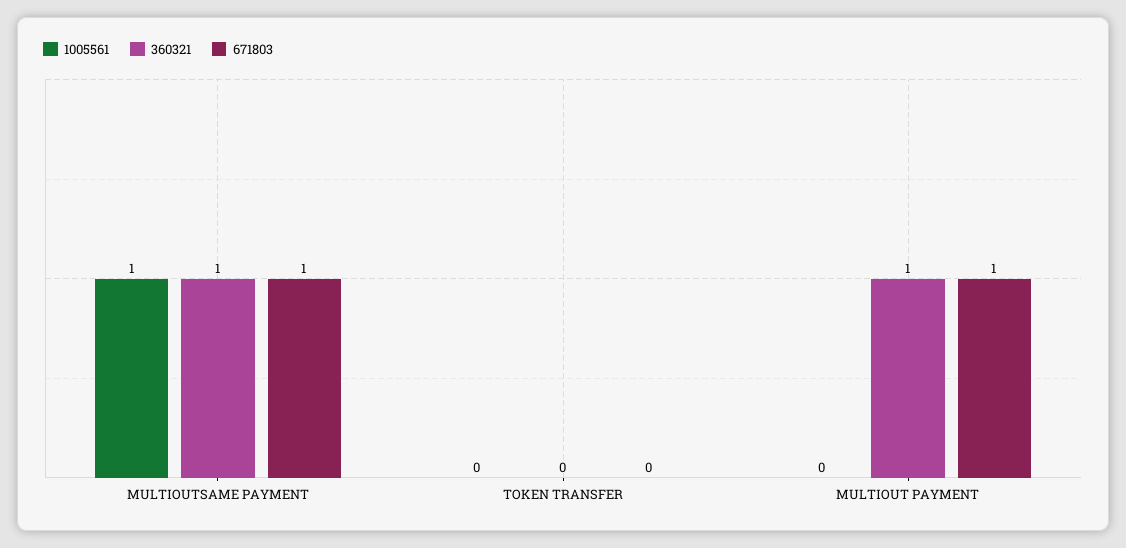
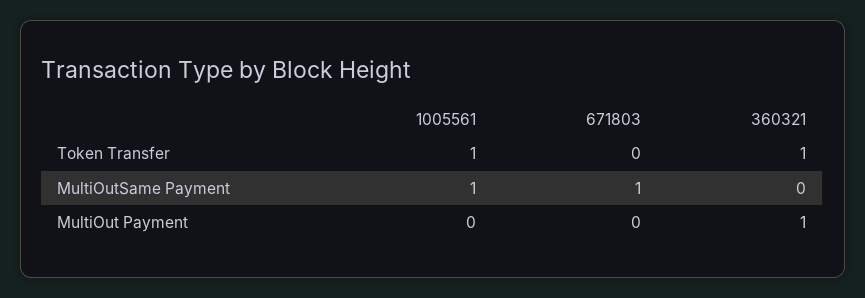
360321, MULTIOUTSAME PAYMENT: 1 -> 0
1005561, TOKEN TRANSFER: 0 -> 1
360321, TOKEN TRANSFER: 0 -> 1
671803, MULTIOUT PAYMENT: 1 -> 0

